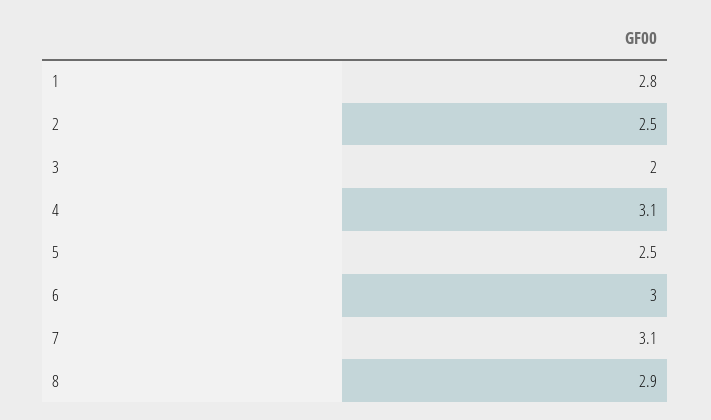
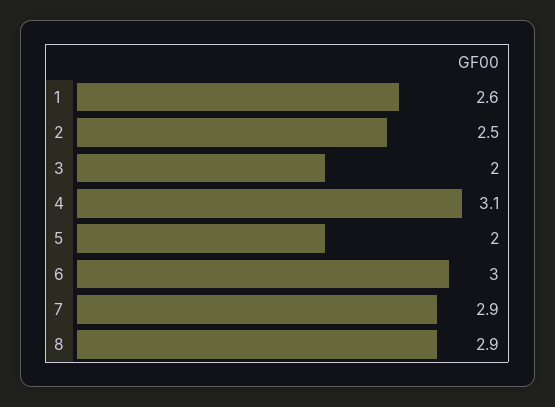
1: 2.8 -> 2.6
5: 2.5 -> 2
7: 3.1 -> 2.9

